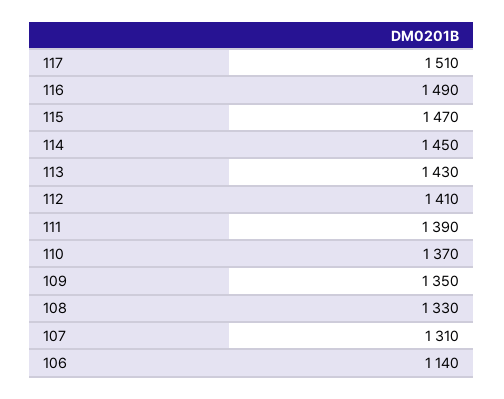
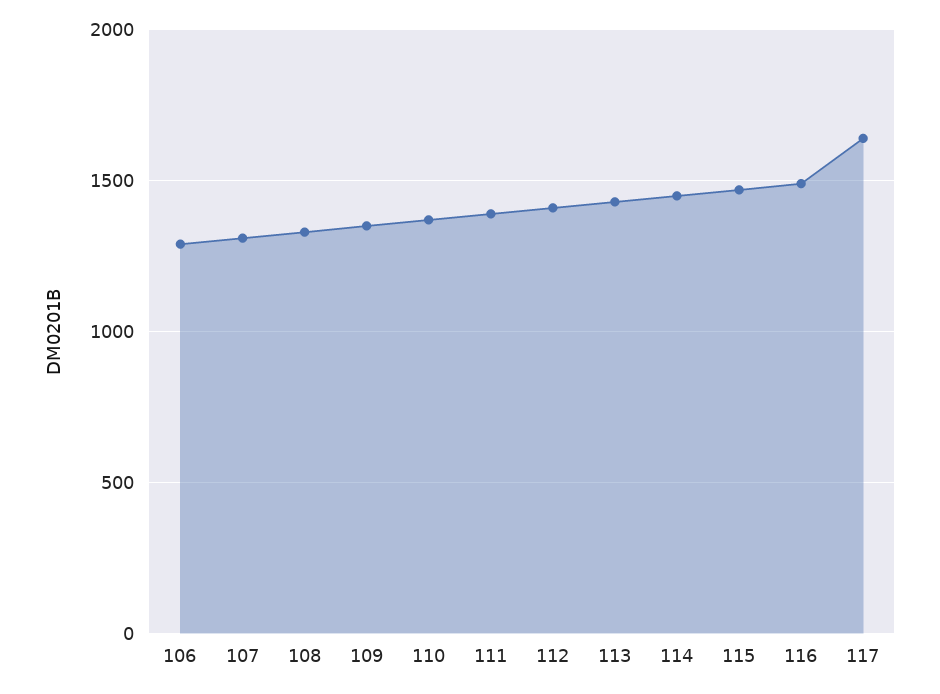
117: 1510 -> 1650
106: 1140 -> 1300

